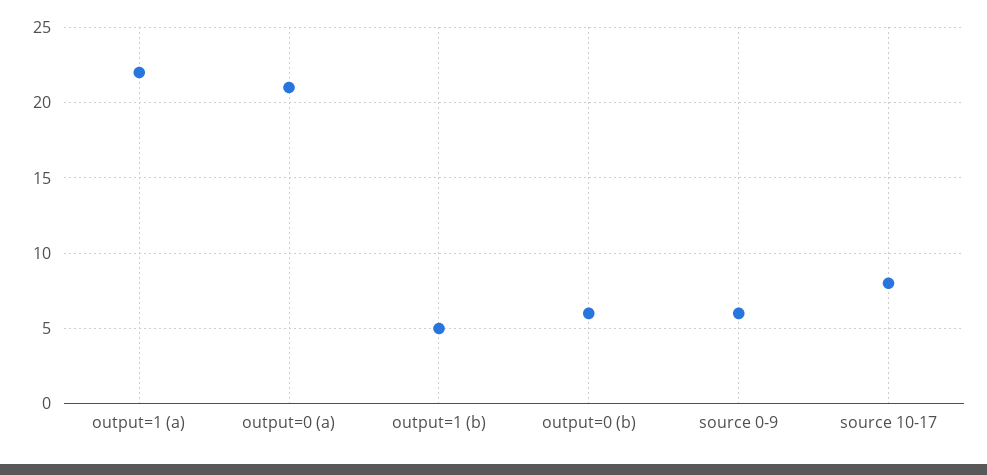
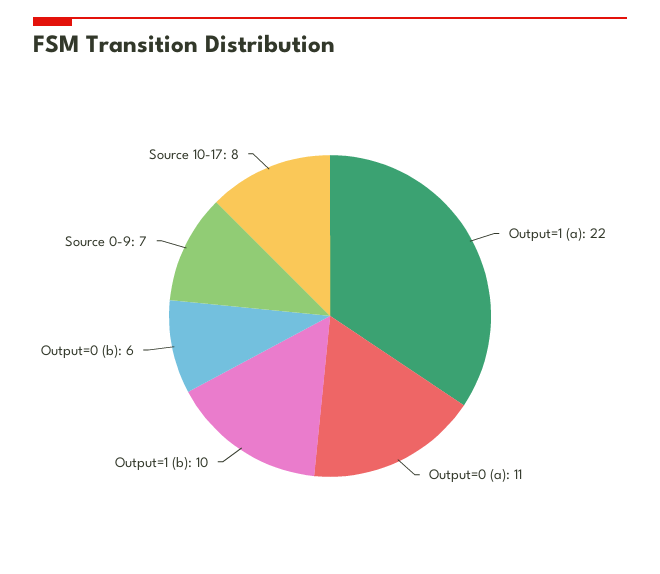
output=0 (a): 21 -> 11
output=1 (b): 5 -> 10
source 0-9: 6 -> 7

